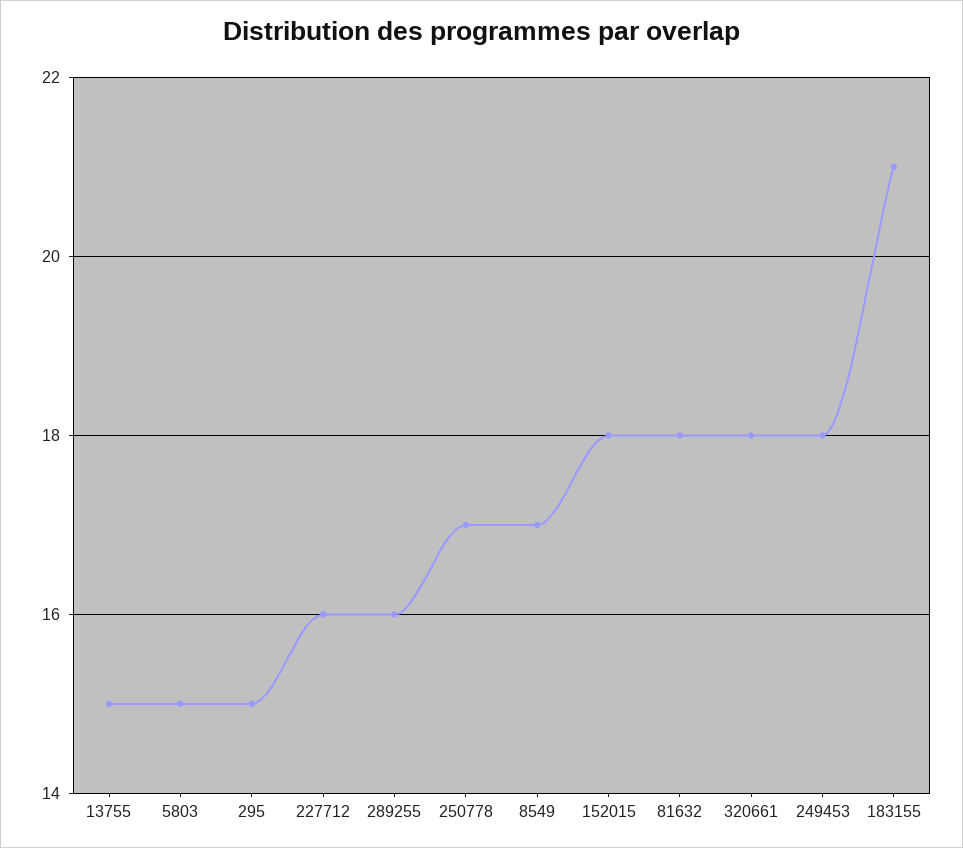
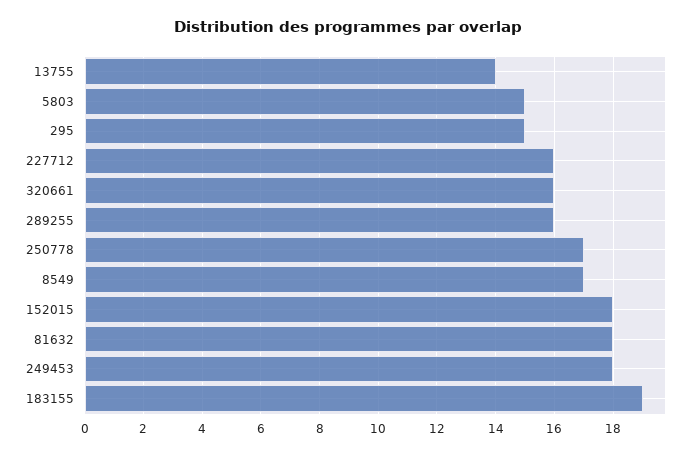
13755: 15 -> 14
320661: 18 -> 16
183155: 21 -> 19

